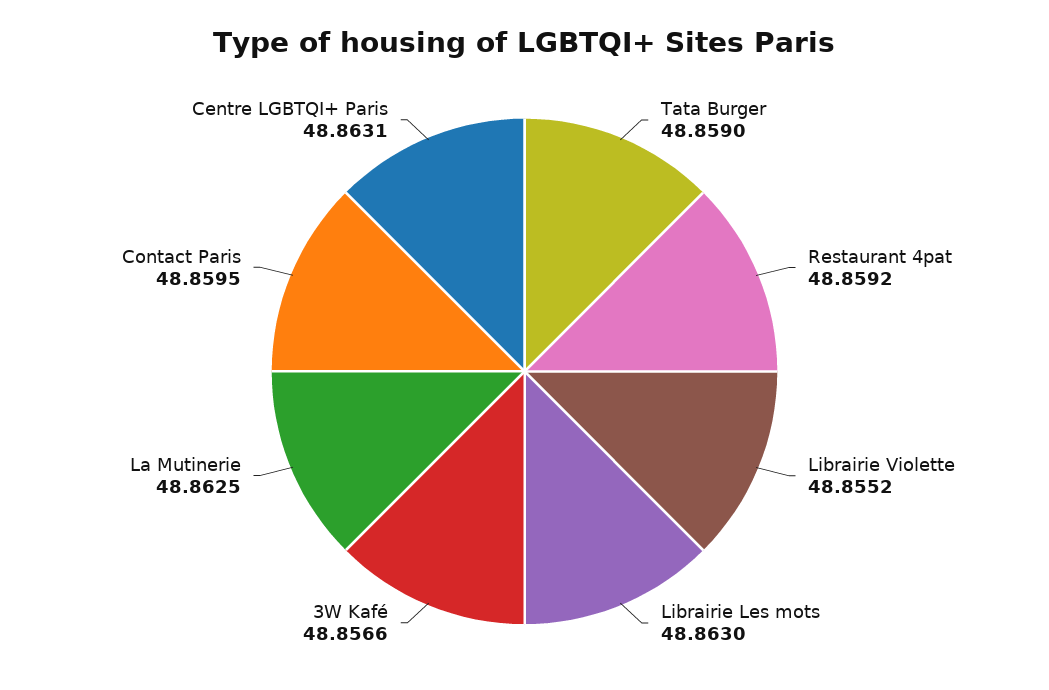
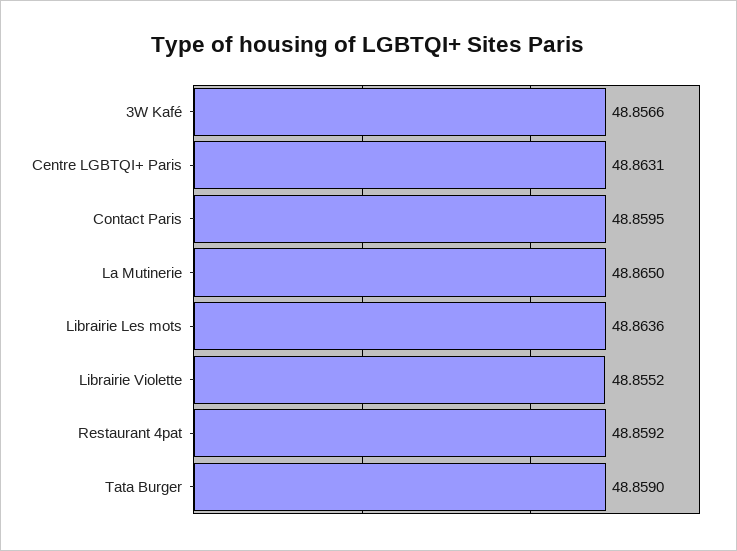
Librairie Les mots: 48.863 -> 48.8636
La Mutinerie: 48.8625 -> 48.865

